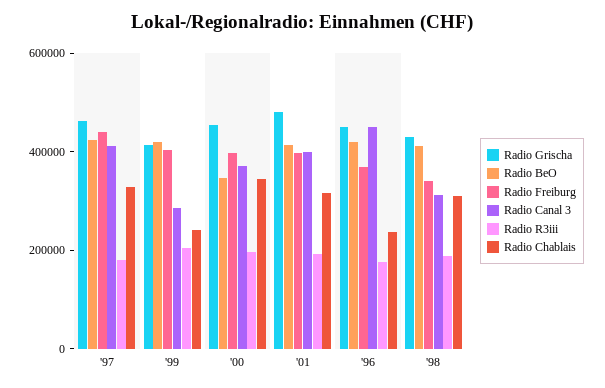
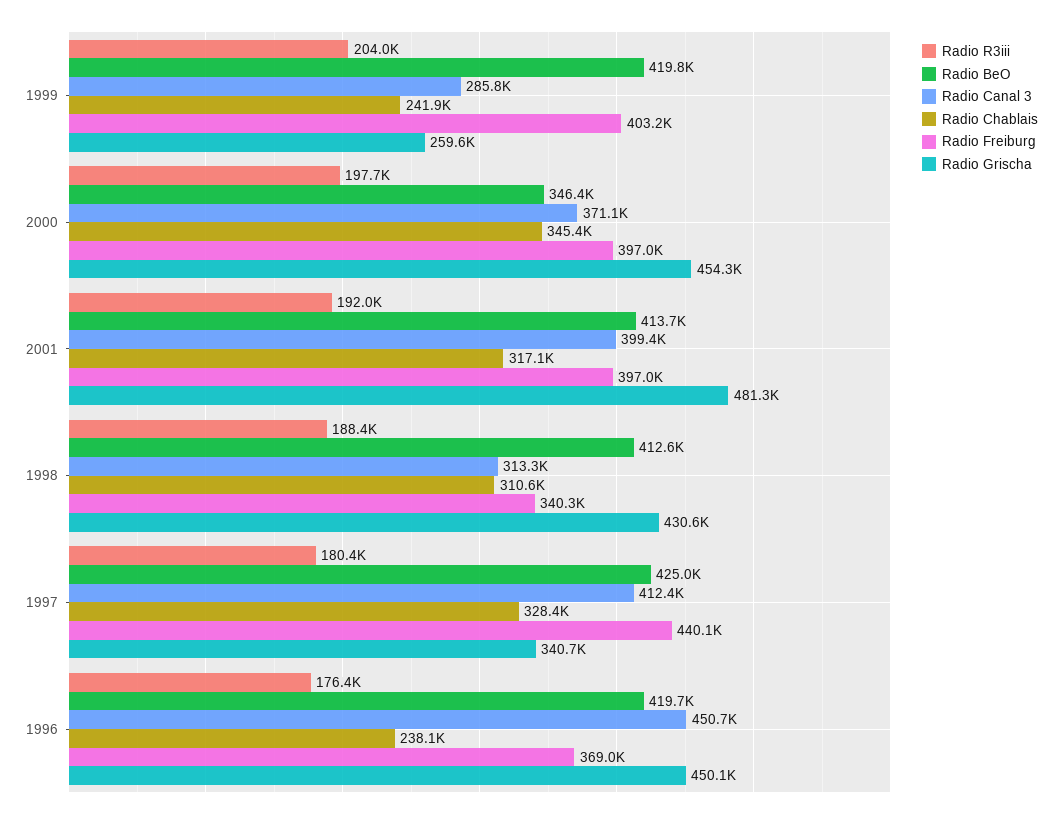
Radio Grischa, '97: 450000 -> 340700
Radio Grischa, '99: 400000 -> 259600

